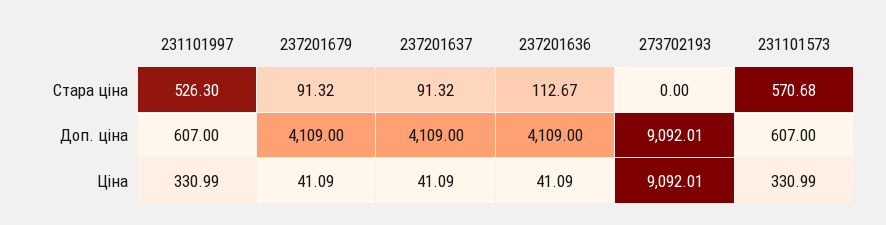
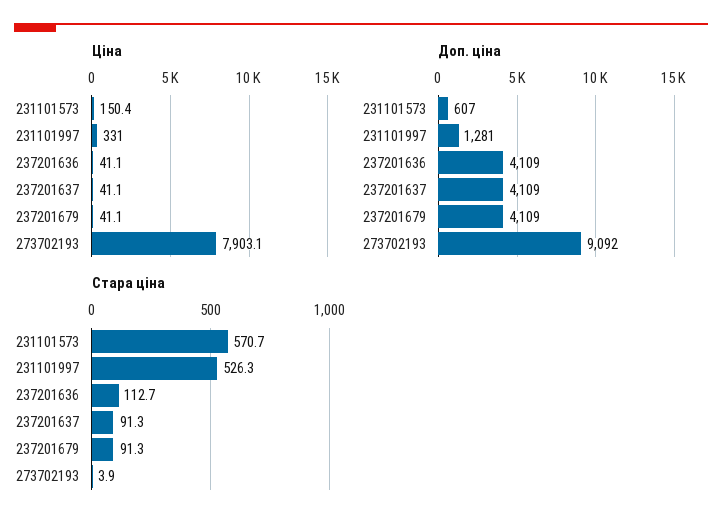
Стара ціна, 273702193: 0 -> 3.9
Доп. ціна, 231101997: 607 -> 1281
Ціна, 273702193: 9092.01 -> 7903.1
Ціна, 231101573: 330.99 -> 150.4

